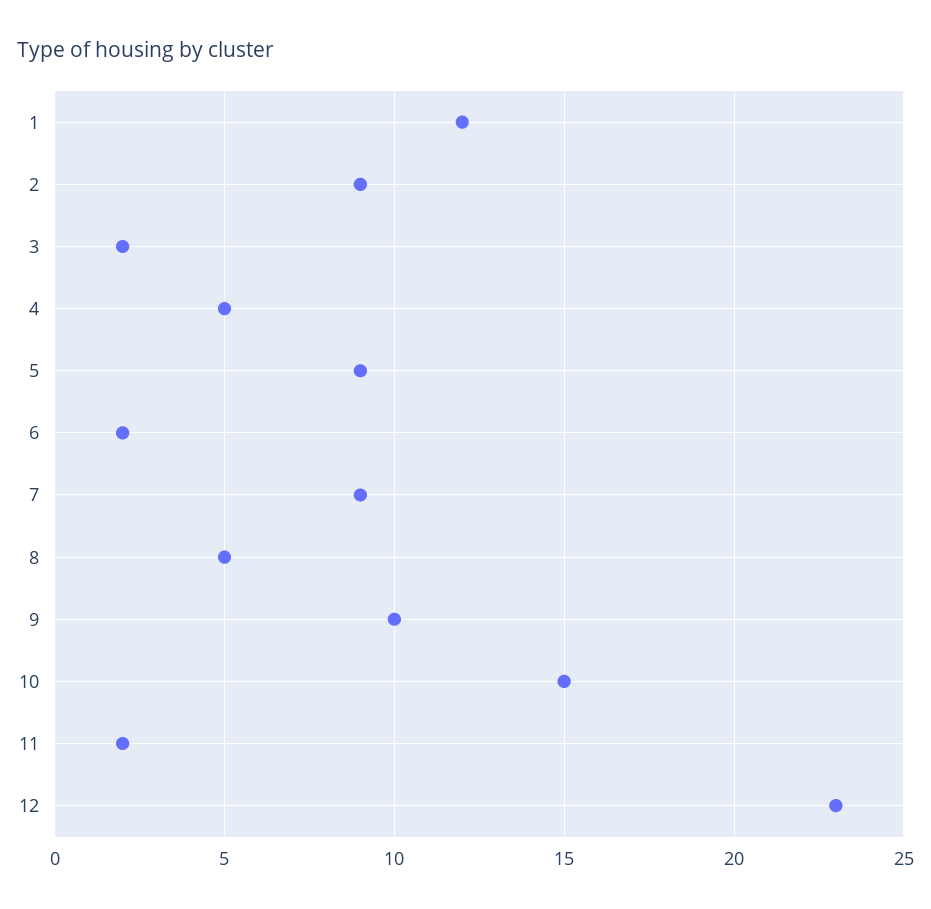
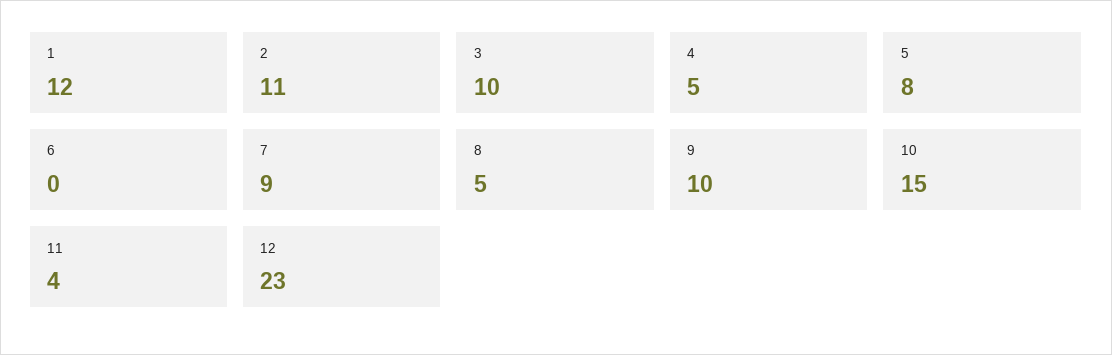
2: 9 -> 11
3: 2 -> 10
5: 9 -> 8
6: 2 -> 0
11: 2 -> 4

